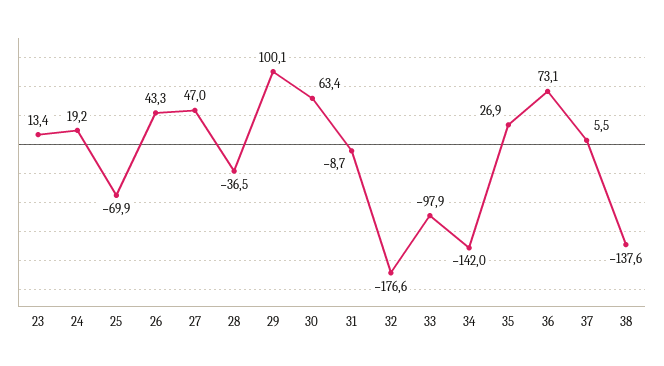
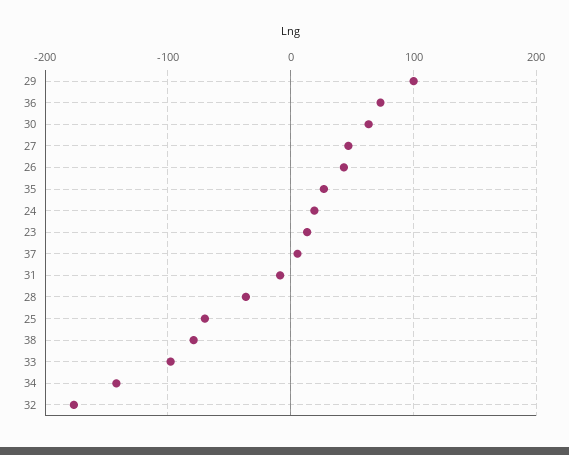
38: -137.6 -> -80

